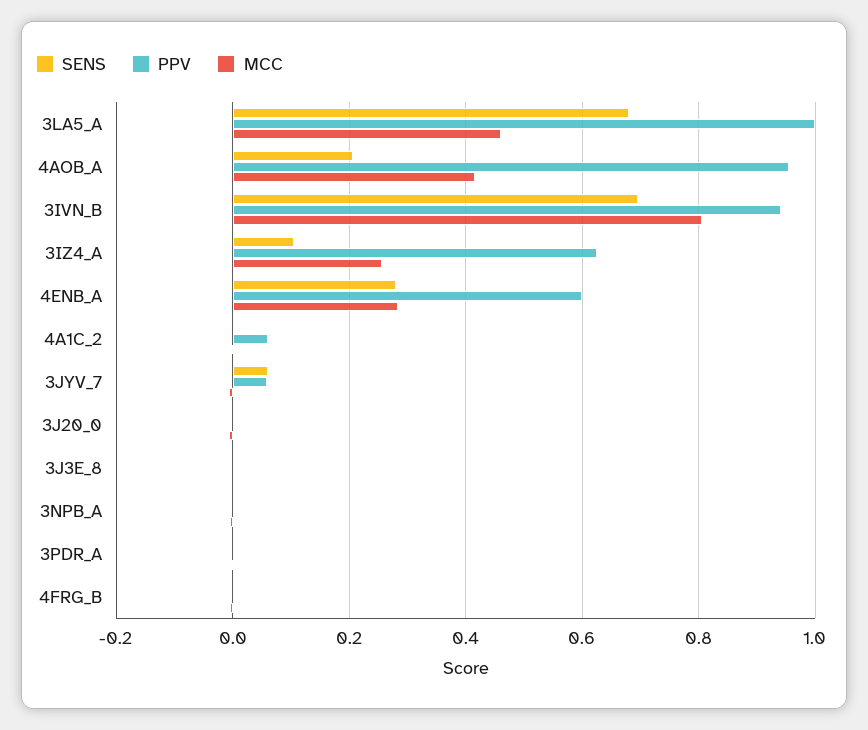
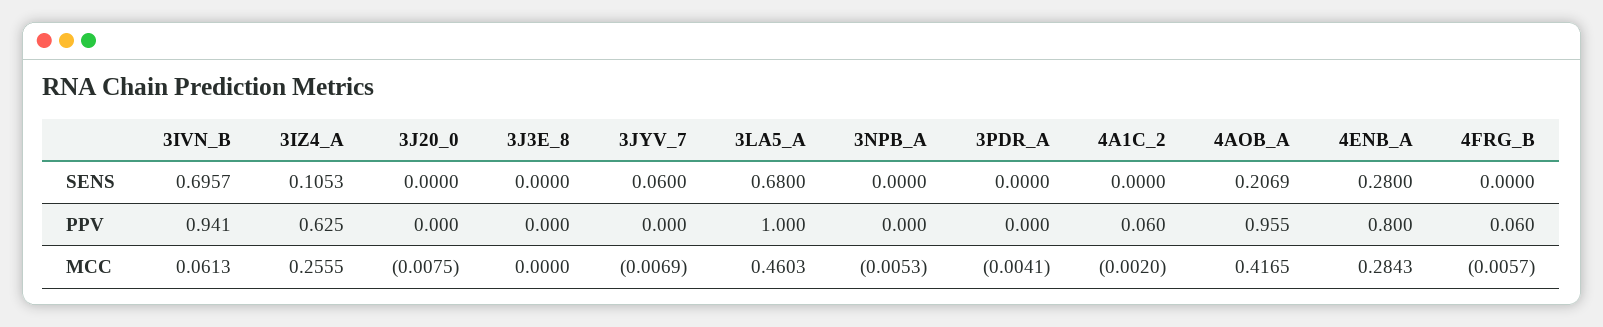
MCC, 3IVN_B: 0.8 -> 0.0613
PPV, 4ENB_A: 0.6 -> 0.8
PPV, 3JYV_7: 0.06 -> 0
PPV, 4FRG_B: 0 -> 0.06

